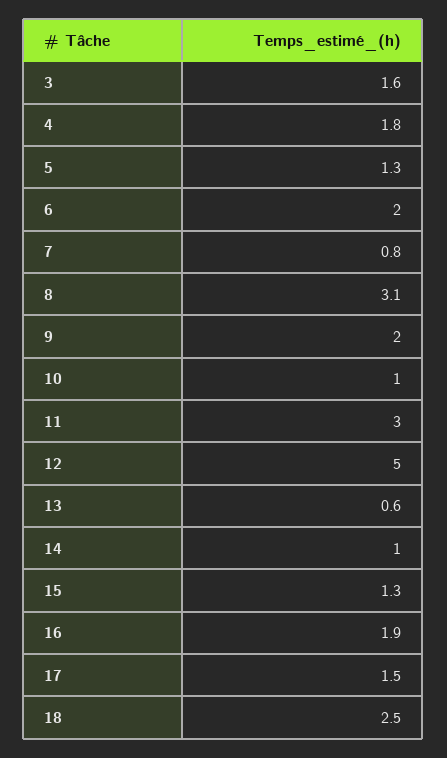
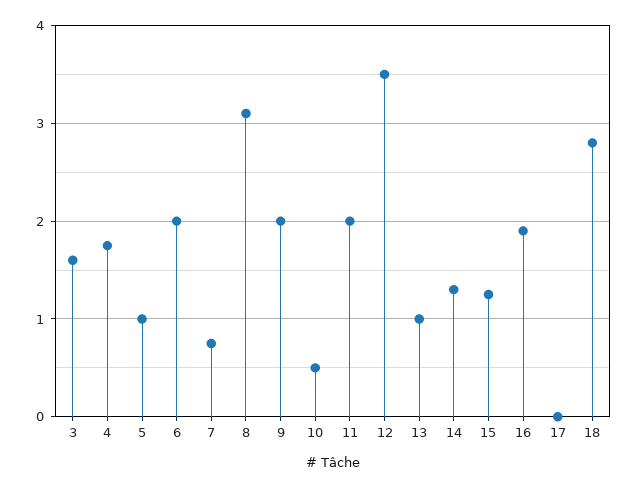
5: 1.3 -> 1
10: 1 -> 0.5
11: 3 -> 2
12: 5 -> 3.5
13: 0.6 -> 1
14: 1 -> 1.3
17: 1.5 -> 0
18: 2.5 -> 2.8

